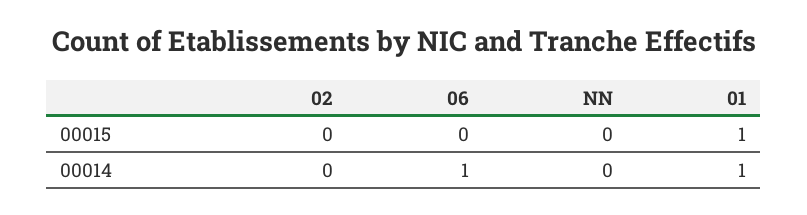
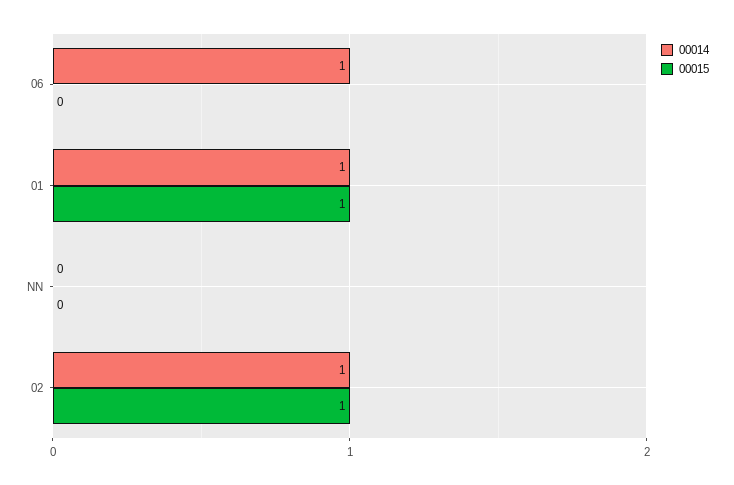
00015, 02: 0 -> 1
00014, 02: 0 -> 1

